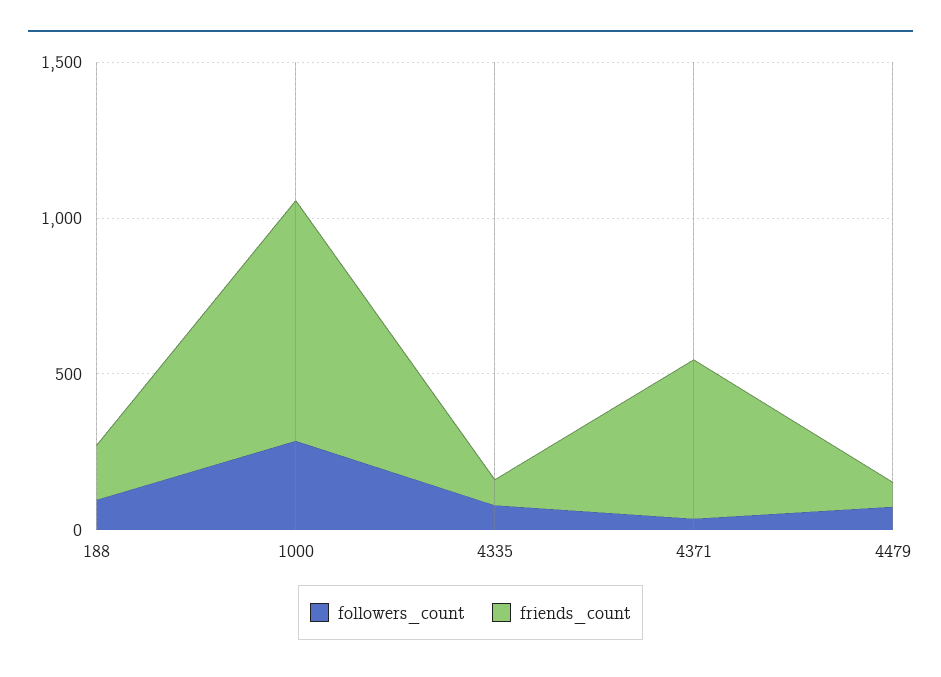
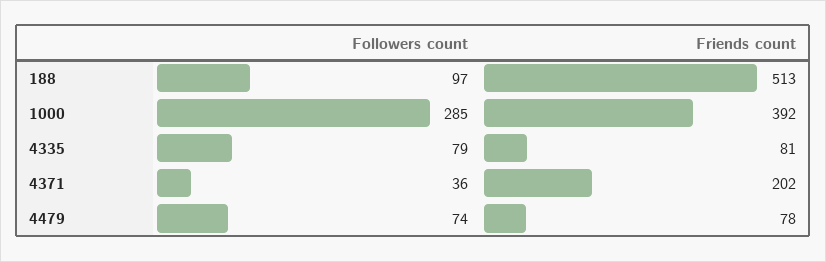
friends_count, 188: 200 -> 513
friends_count, 1000: 800 -> 392
friends_count, 4371: 500 -> 202

